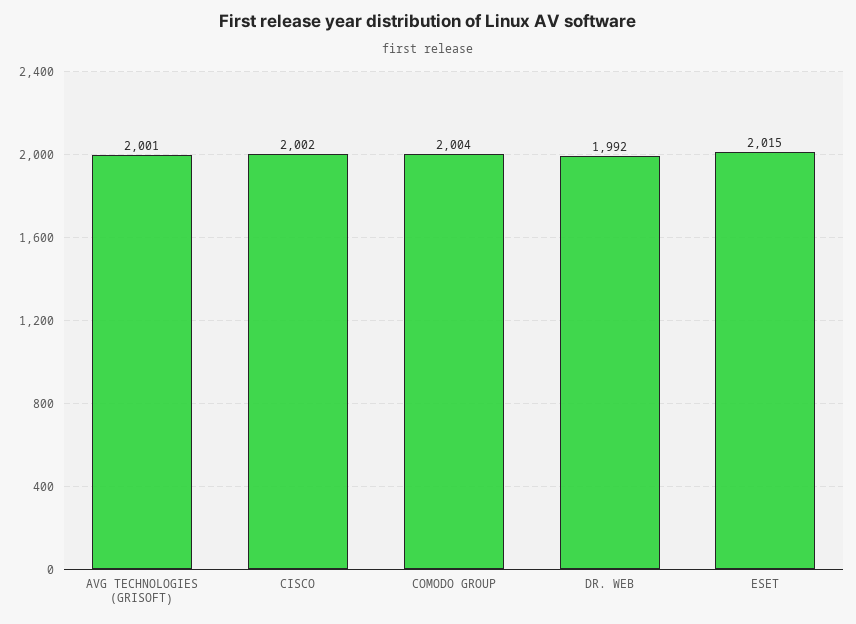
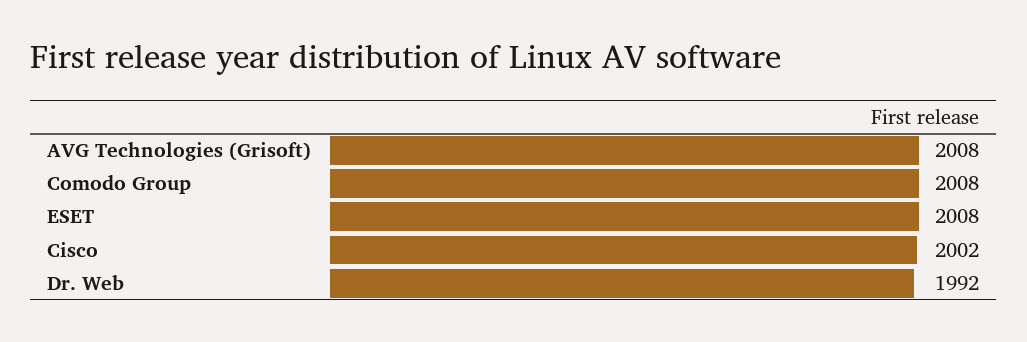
AVG TECHNOLOGIES (GRISOFT): 2001 -> 2008
COMODO GROUP: 2004 -> 2008
ESET: 2015 -> 2008

